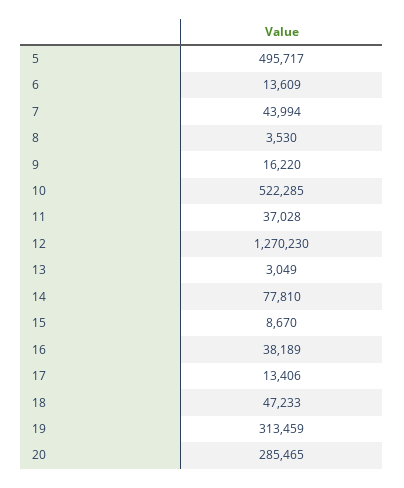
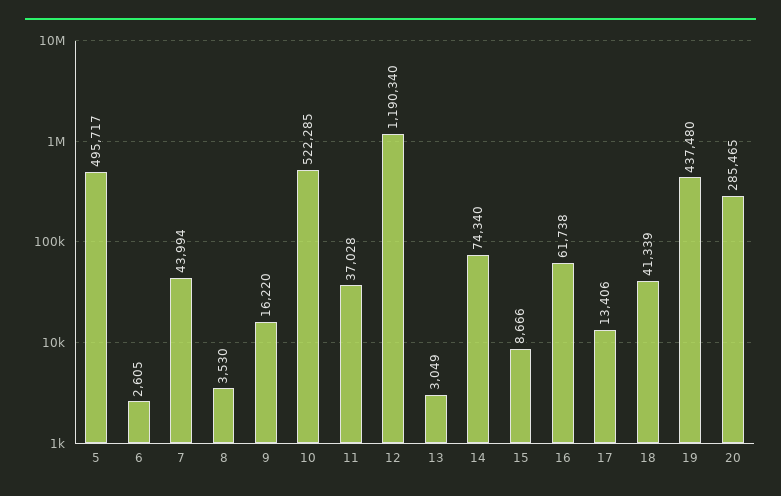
6: 13609 -> 2605
12: 1270230 -> 1190340
14: 77810 -> 74340
15: 8670 -> 8666
16: 38189 -> 61738
18: 47233 -> 41339
19: 313459 -> 437480

